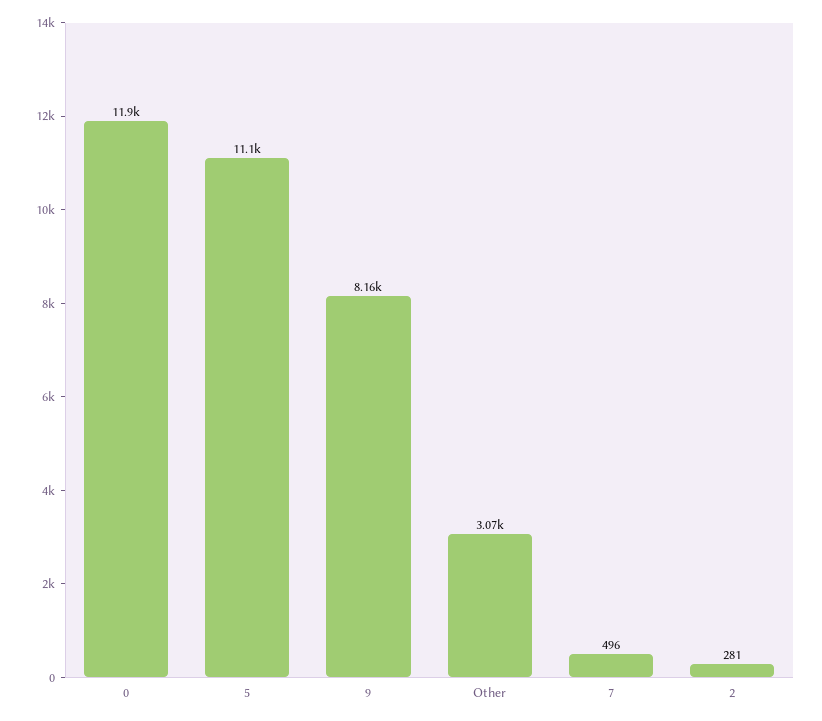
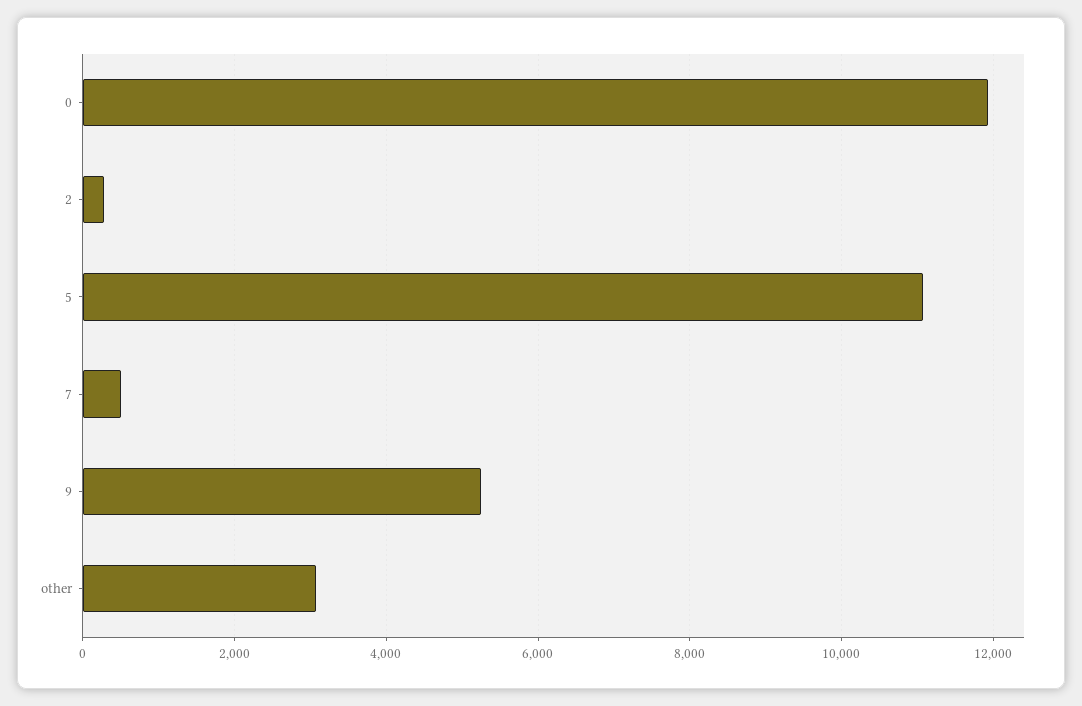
9: 8160 -> 5200

